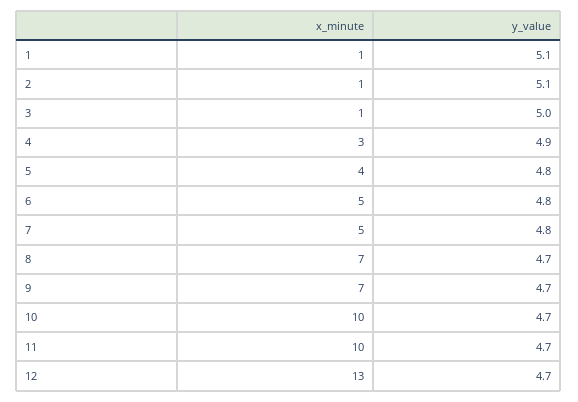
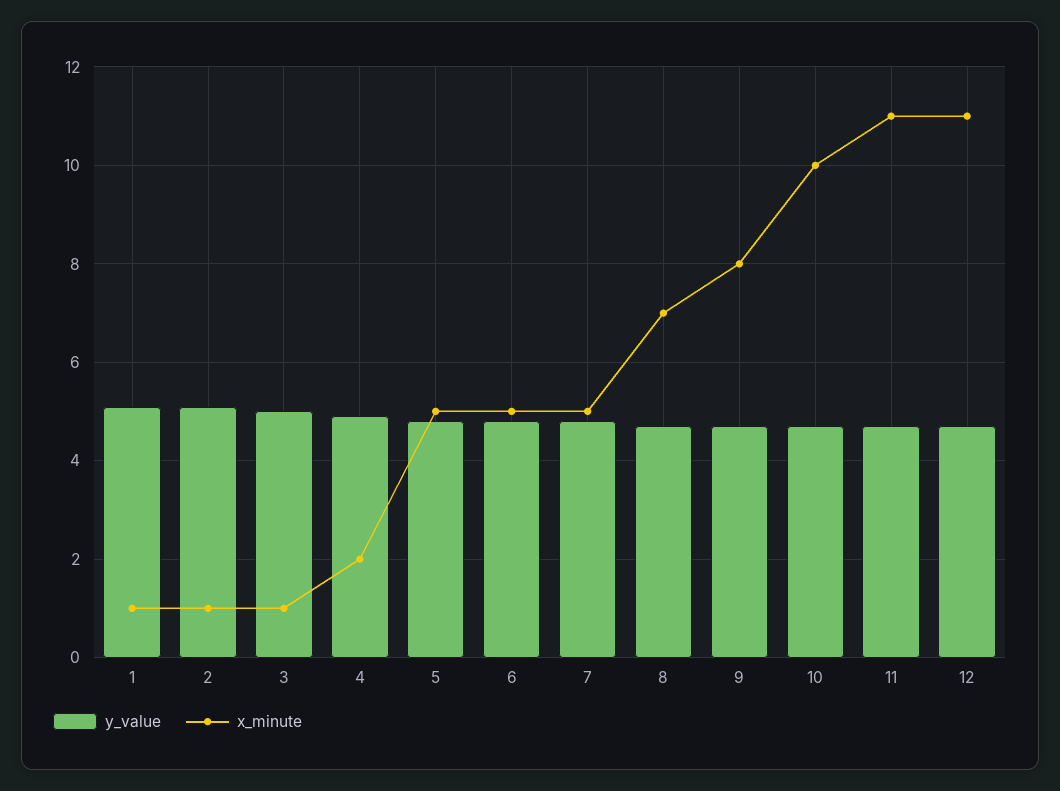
x_minute, 4: 3 -> 2
x_minute, 5: 4 -> 5
x_minute, 9: 7 -> 8
x_minute, 11: 10 -> 11
x_minute, 12: 13 -> 11

